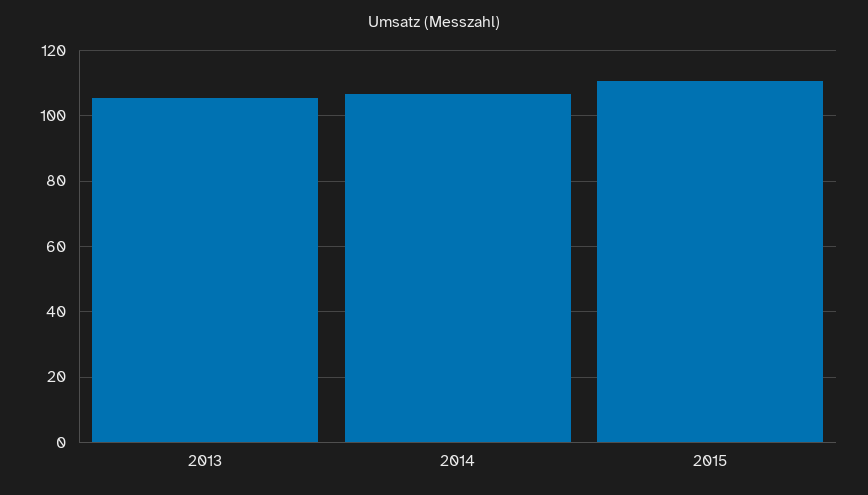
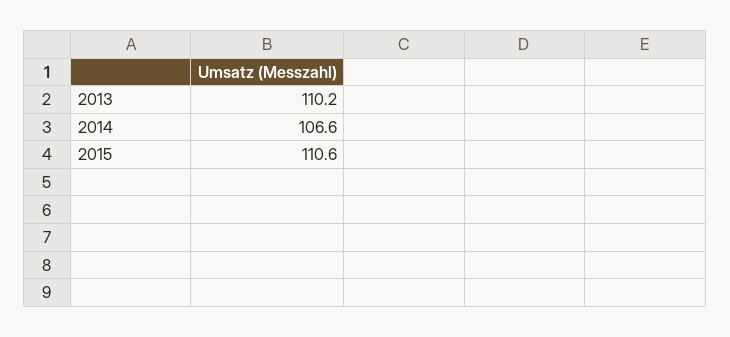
2013: 106 -> 110.2

